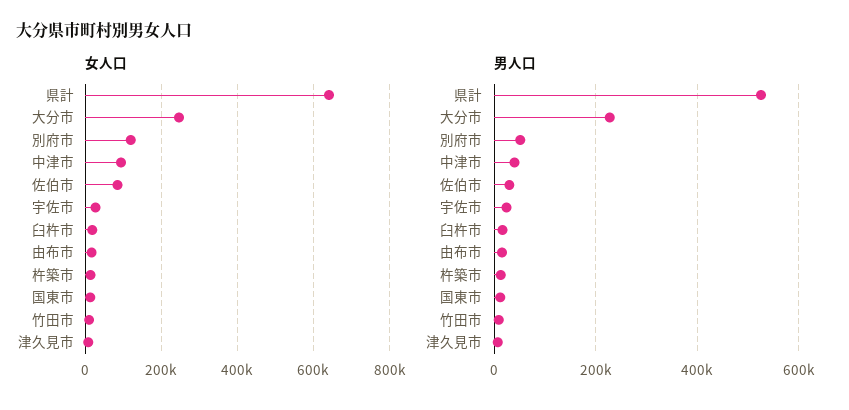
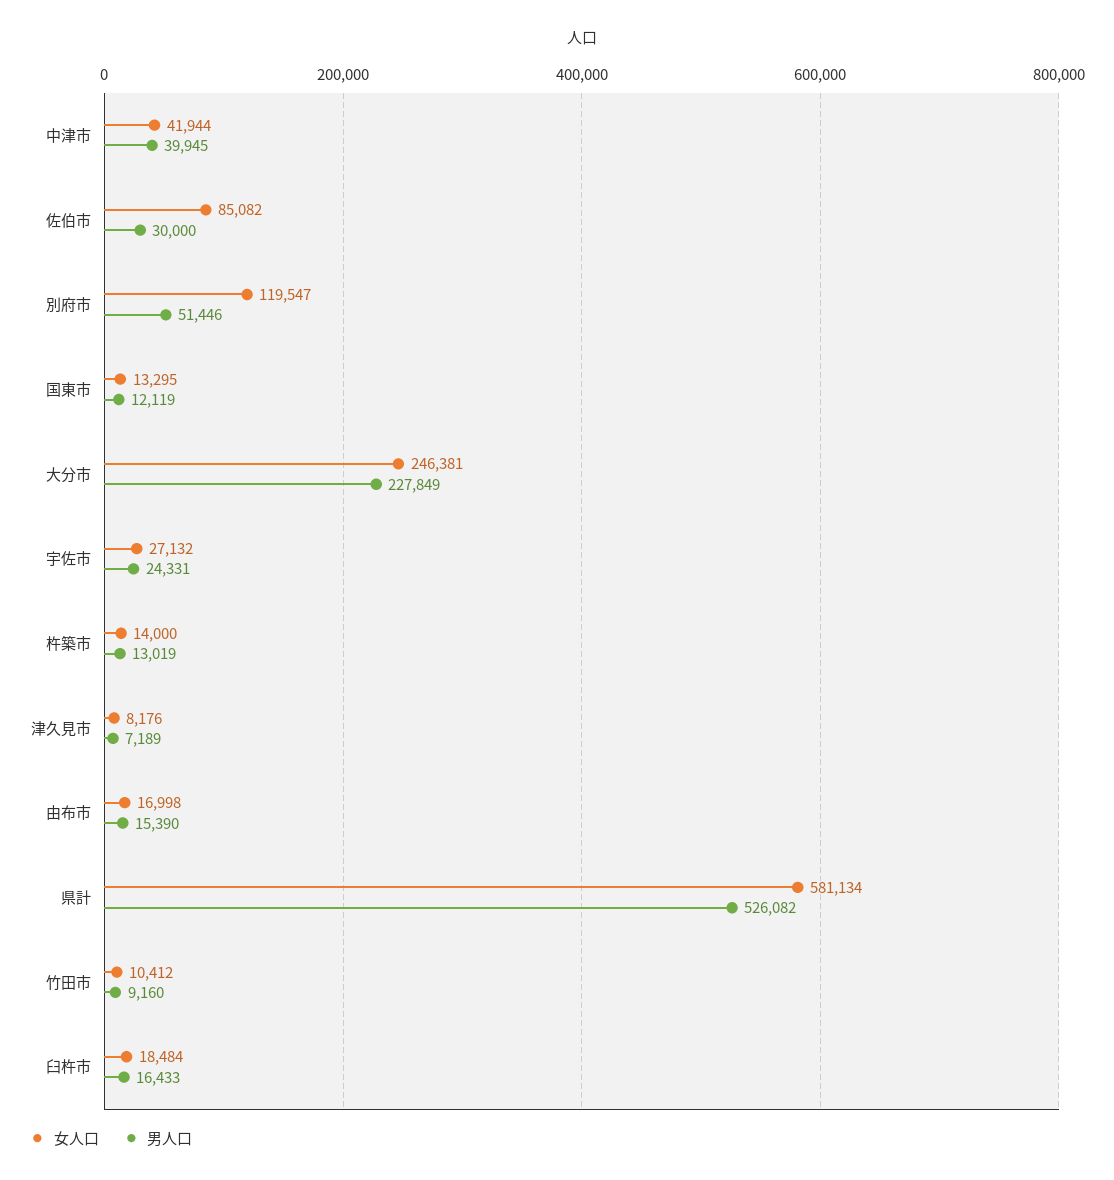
女人口, 県計: 640000 -> 581134
女人口, 中津市: 100000 -> 41944

